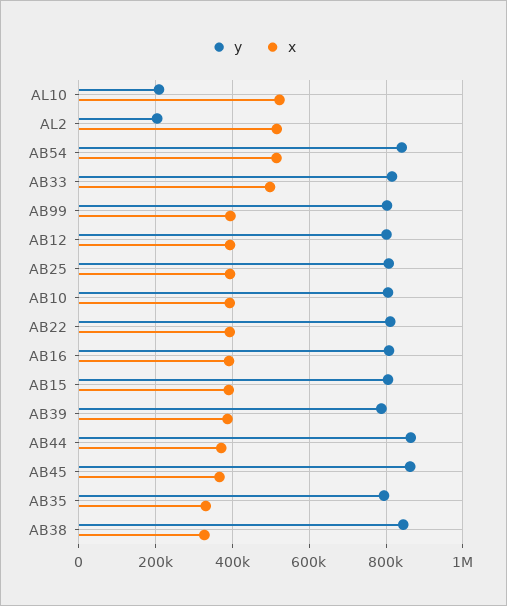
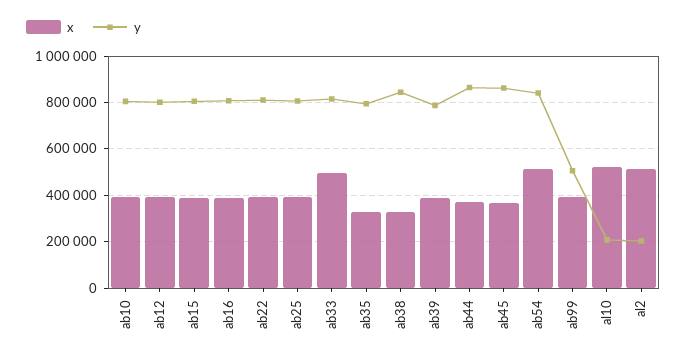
y, AB99: 800000 -> 500000

